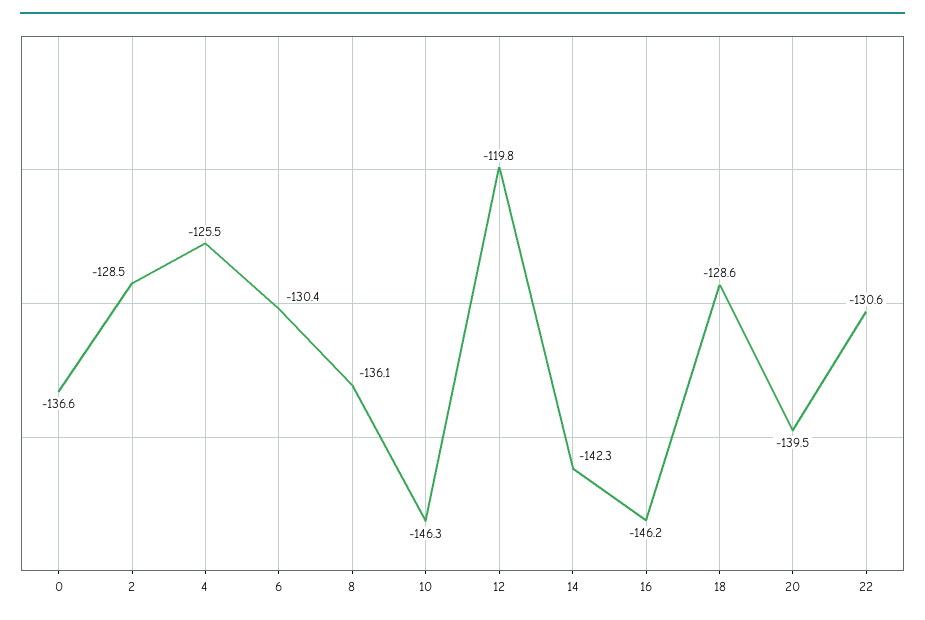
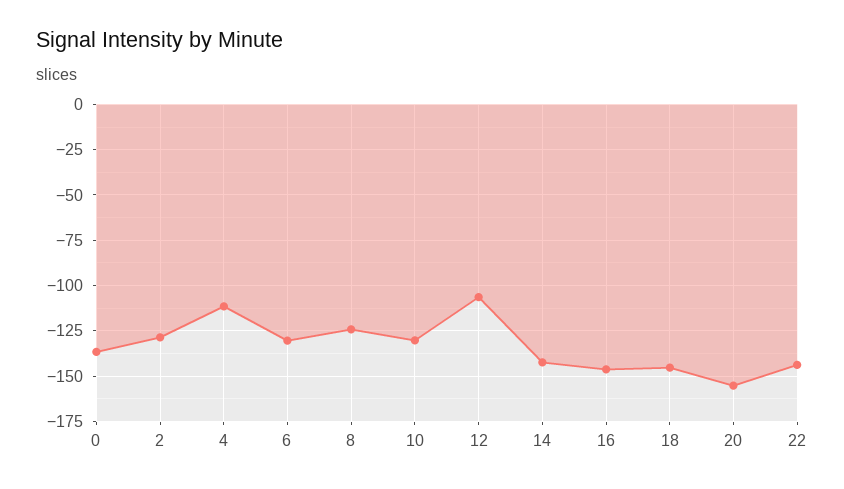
4: -125.5 -> -110
8: -136.1 -> -125
10: -146.3 -> -130
12: -119.8 -> -105
18: -128.6 -> -145
20: -139.5 -> -155
22: -130.6 -> -145

